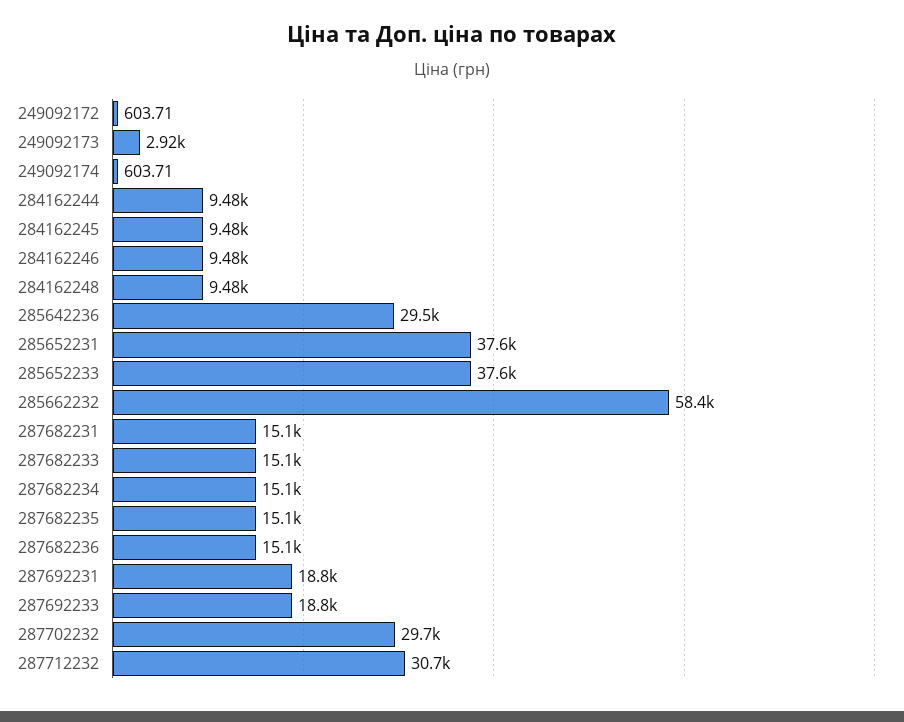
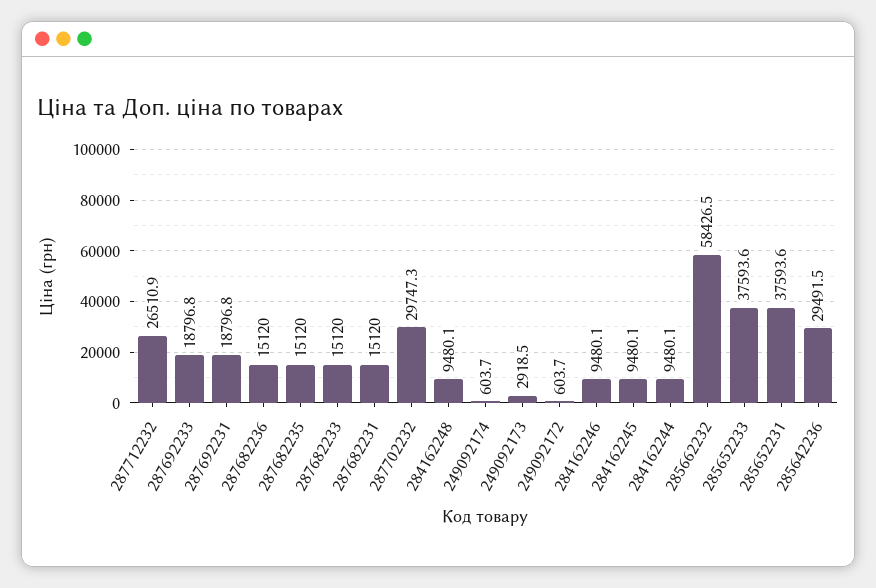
287682234: 15100 -> none
287712232: 30700 -> 26510.9

